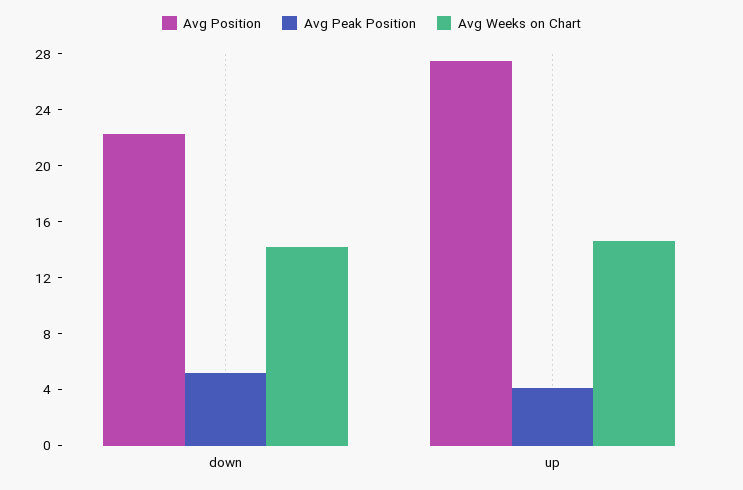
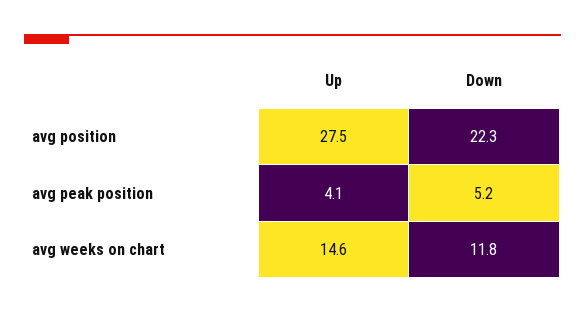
Avg Weeks on Chart, down: 14 -> 11.8

